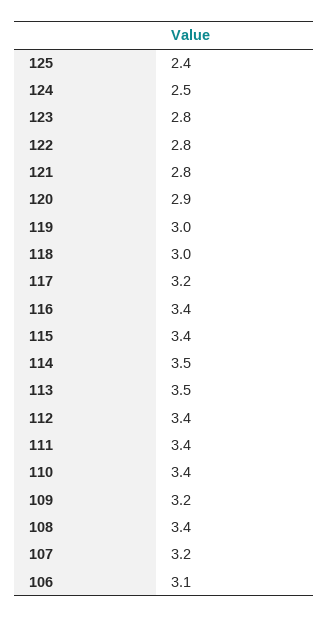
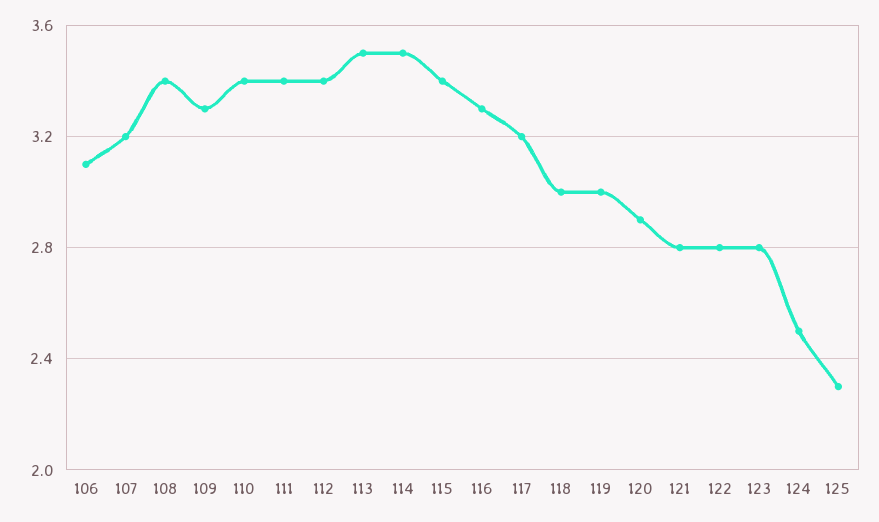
125: 2.4 -> 2.3
116: 3.4 -> 3.3
109: 3.2 -> 3.3

